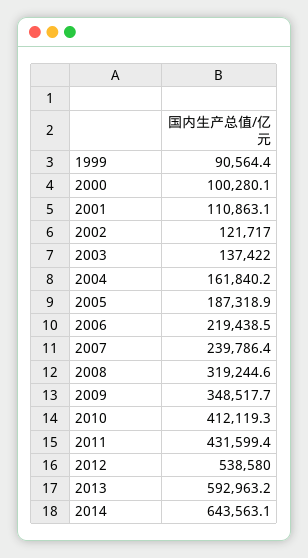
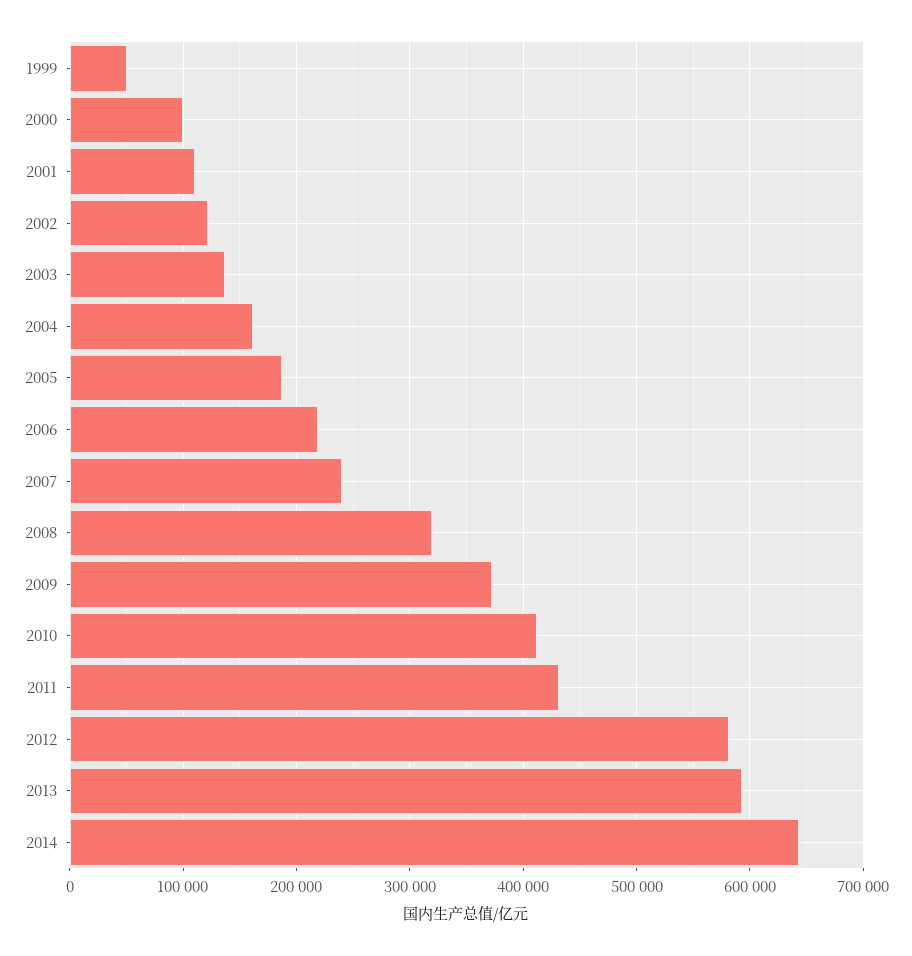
1999: 90564.4 -> 50000
2009: 348517.7 -> 370000
2012: 538580 -> 580000

